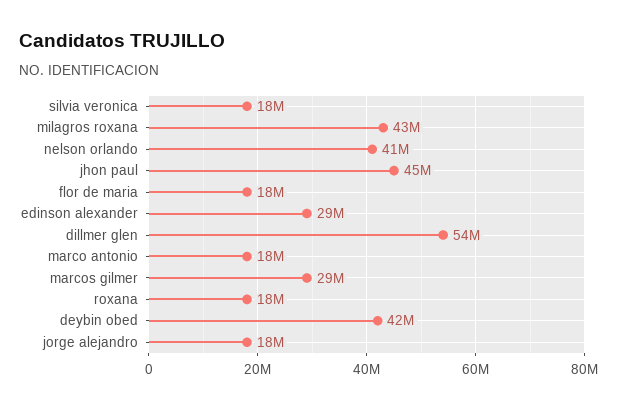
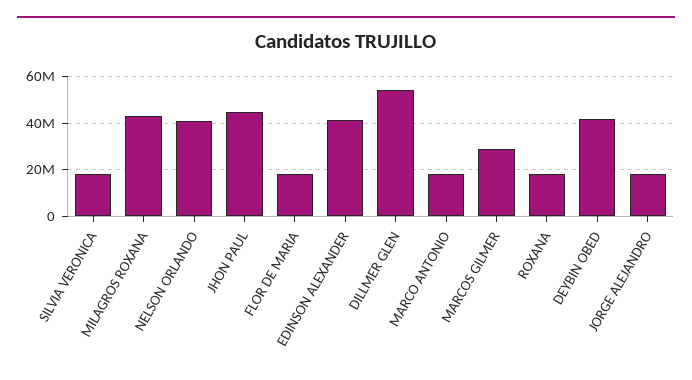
edinson alexander: 29000000 -> 40000000

